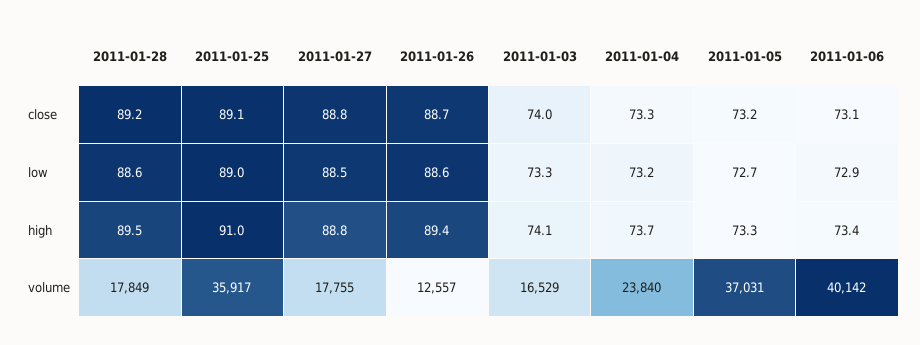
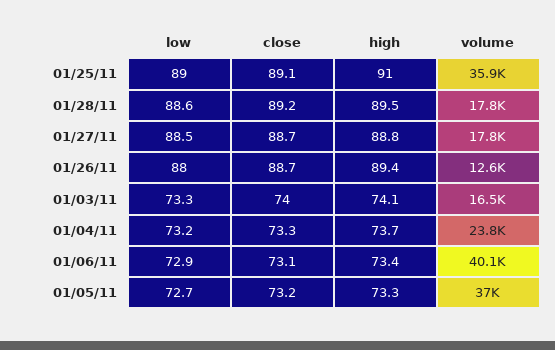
2011-01-27, close: 88.8 -> 88.7
2011-01-26, low: 88.6 -> 88

